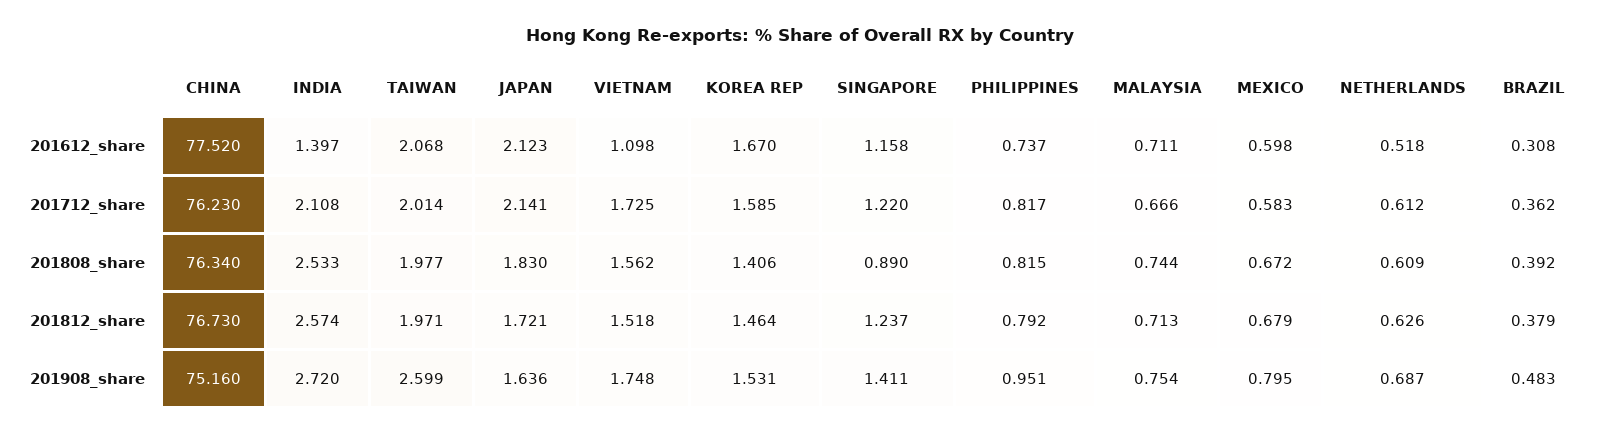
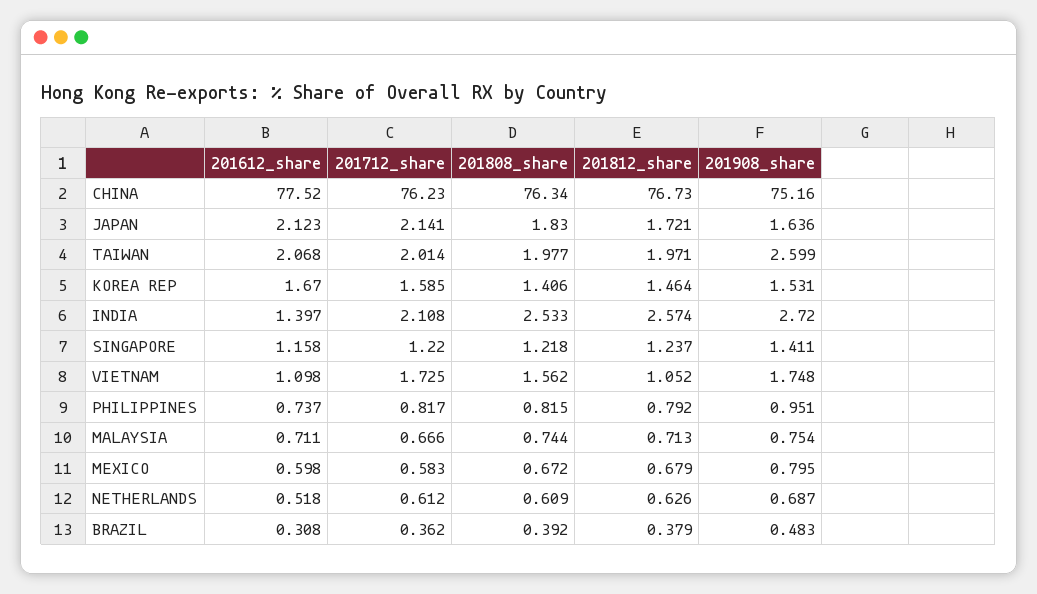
SINGAPORE, 201808_share: 0.89 -> 1.218
VIETNAM, 201812_share: 1.518 -> 1.052

